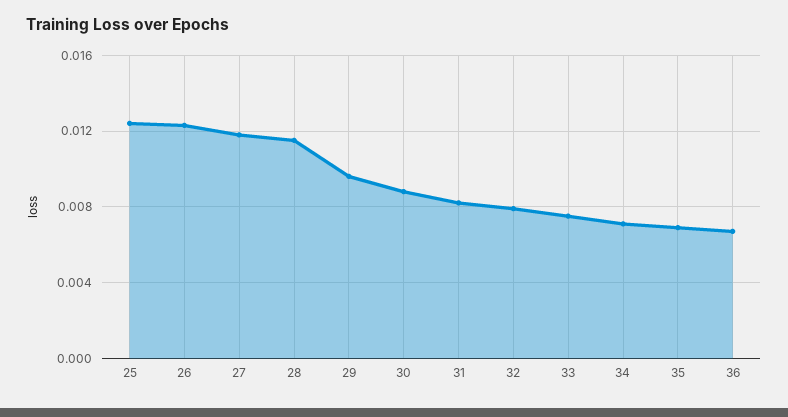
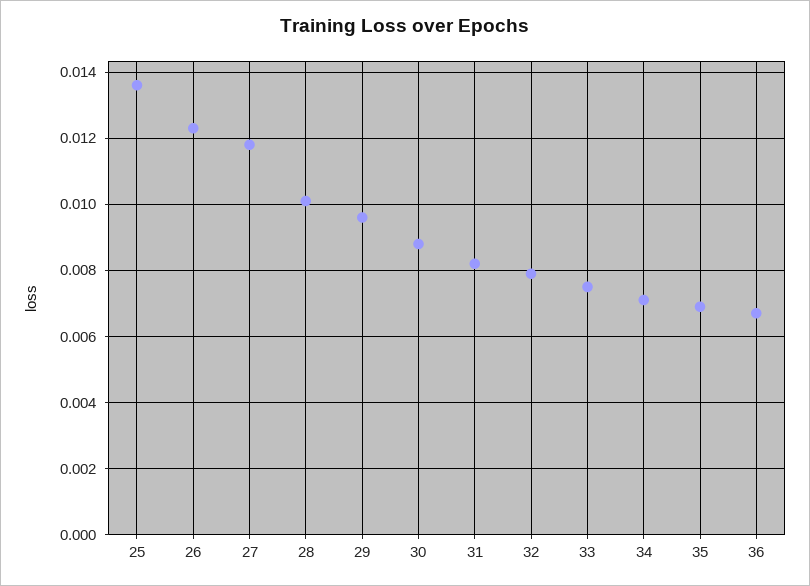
25: 0.0125 -> 0.0135
28: 0.0115 -> 0.01

